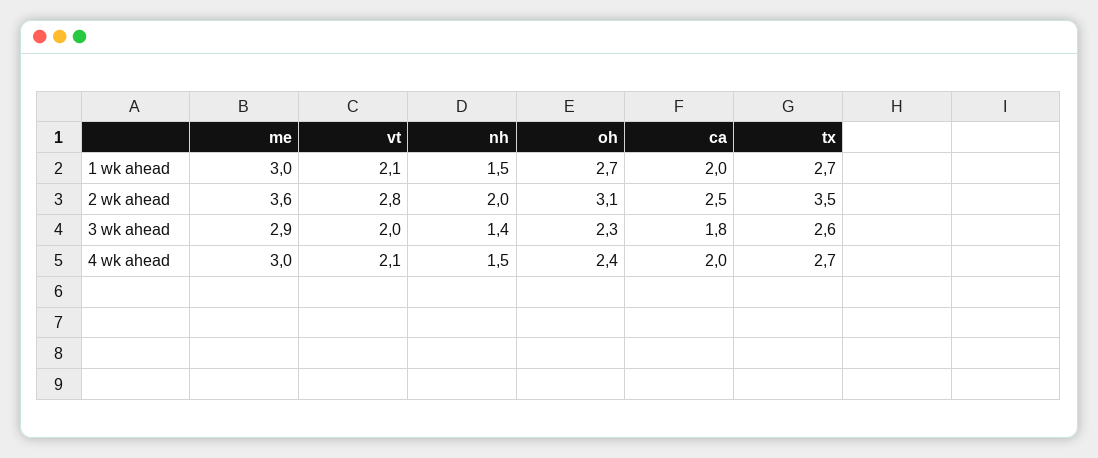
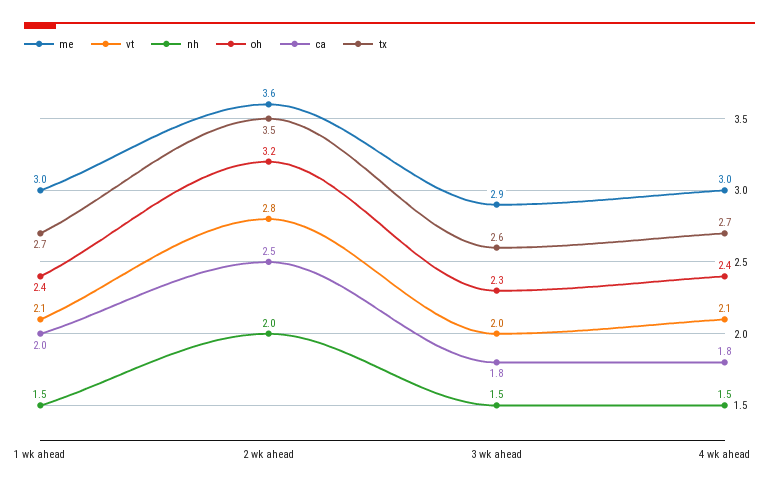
oh, 1 wk ahead: 2.7 -> 2.4
oh, 2 wk ahead: 3.1 -> 3.2
nh, 3 wk ahead: 1.4 -> 1.5
ca, 4 wk ahead: 2 -> 1.8

